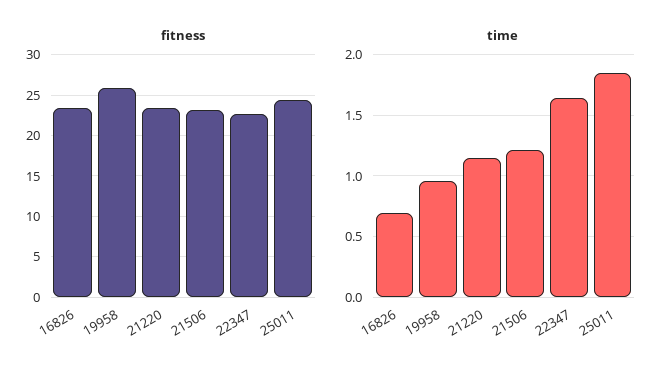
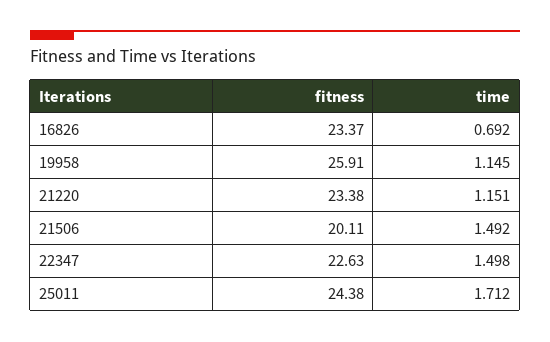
fitness, 21506: 23 -> 20.11
time, 19958: 0.95 -> 1.145
time, 21506: 1.2 -> 1.492
time, 22347: 1.65 -> 1.498
time, 25011: 1.85 -> 1.712

